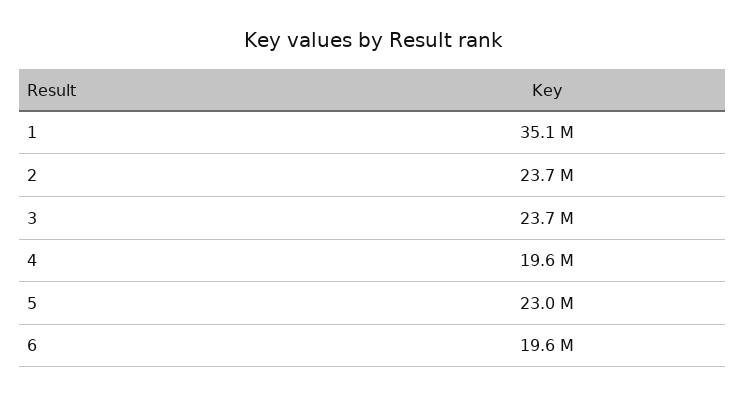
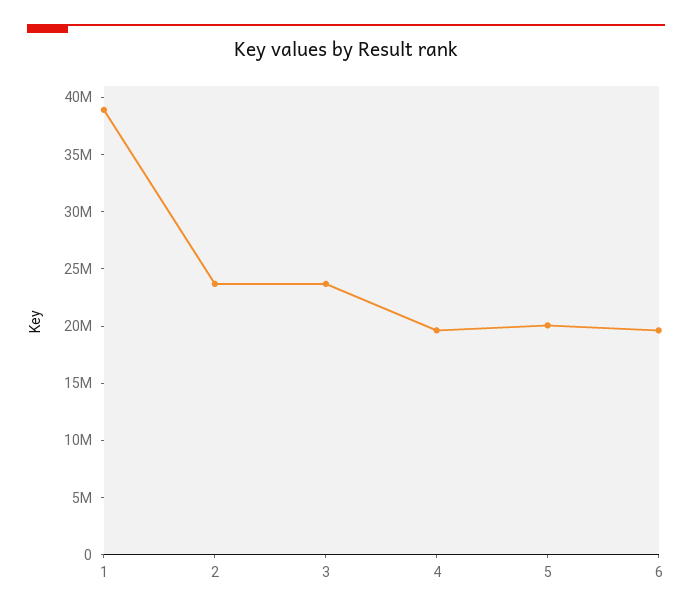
1: 35100000 -> 39000000
5: 23000000 -> 20000000

